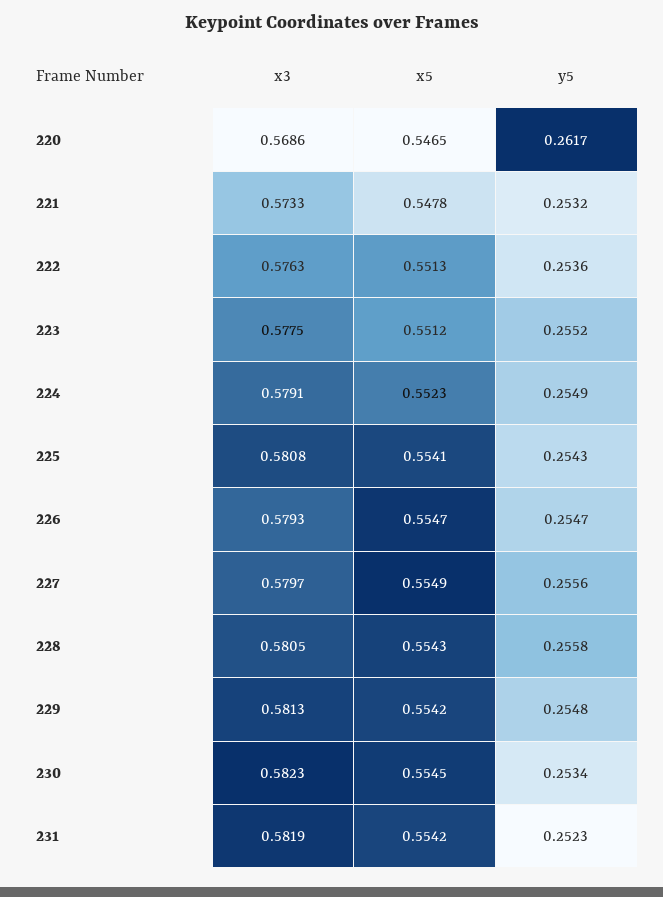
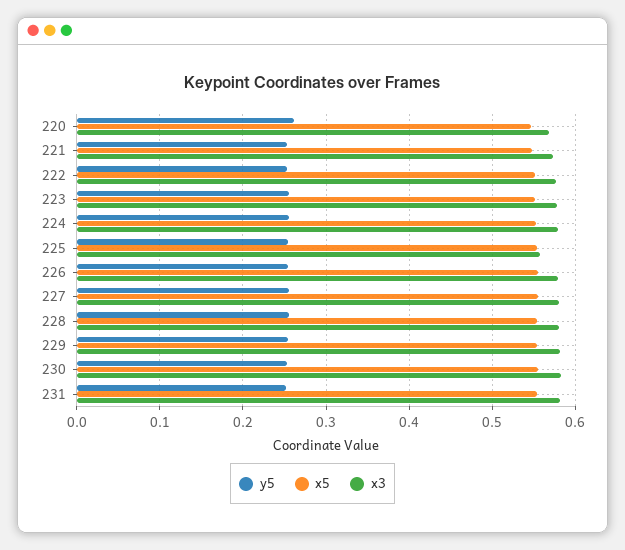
x3, 225: 0.5808 -> 0.56

